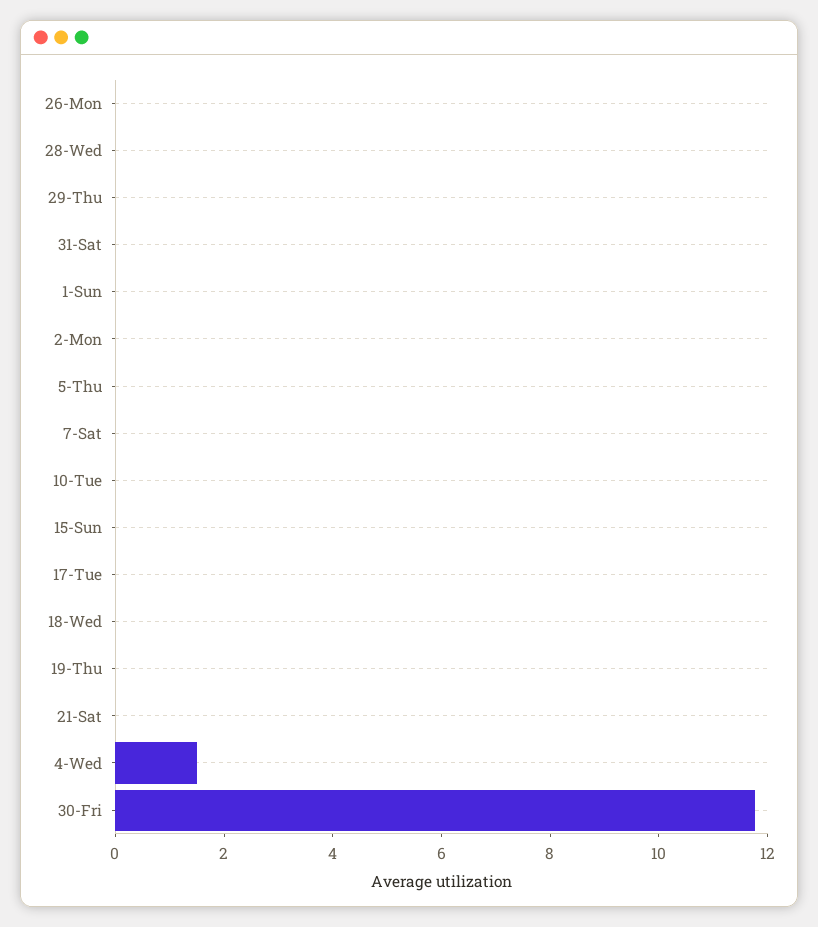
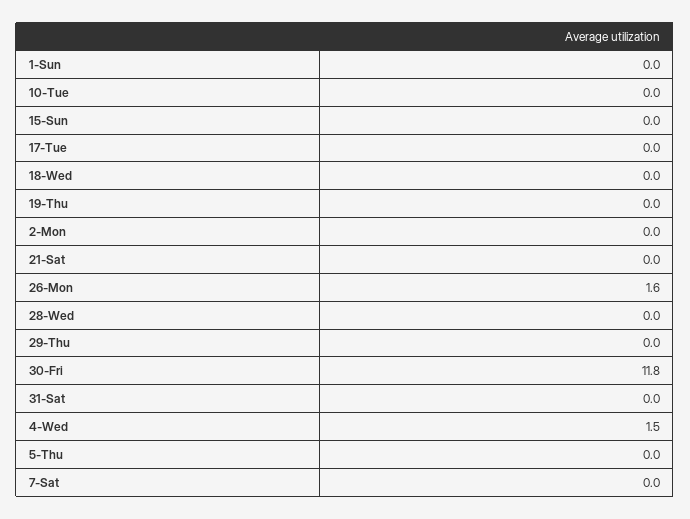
26-Mon: 0 -> 1.6

